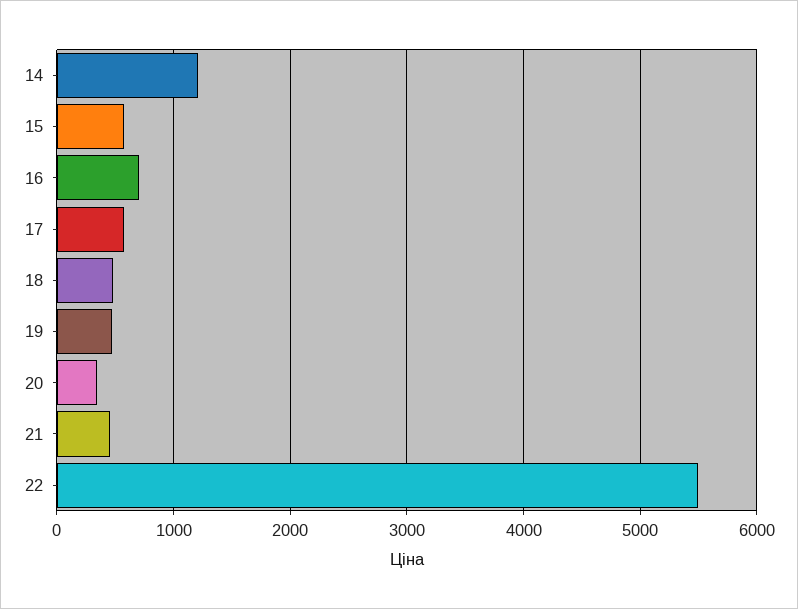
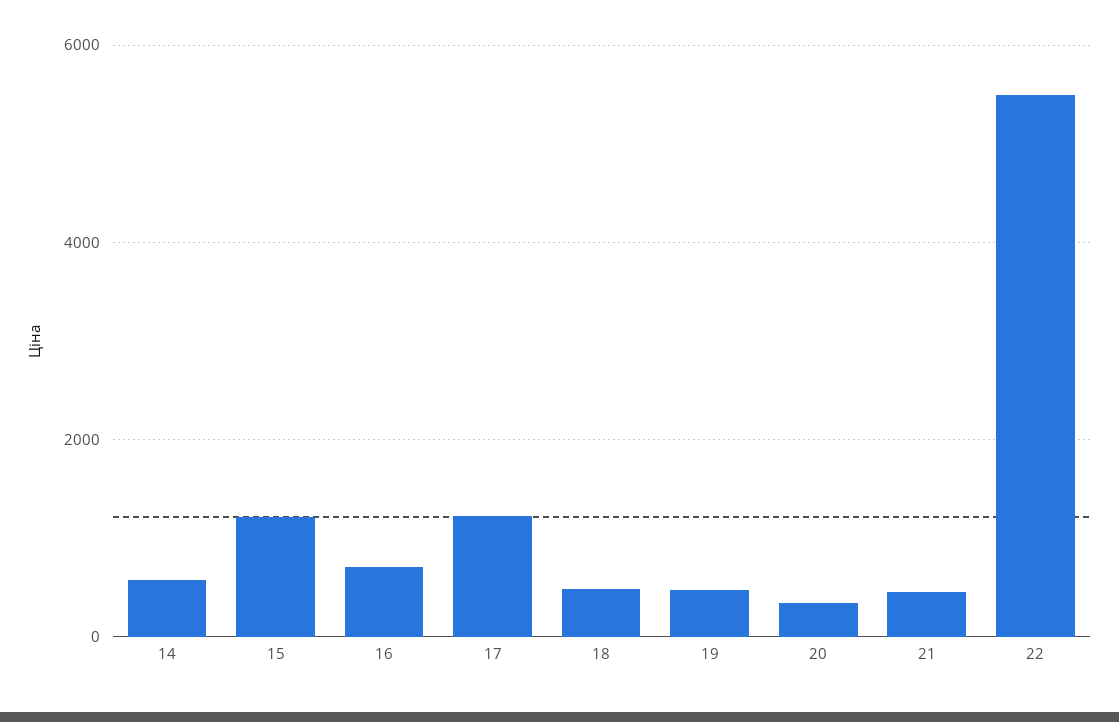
14: 1200 -> 600
15: 600 -> 1200
17: 600 -> 1200

